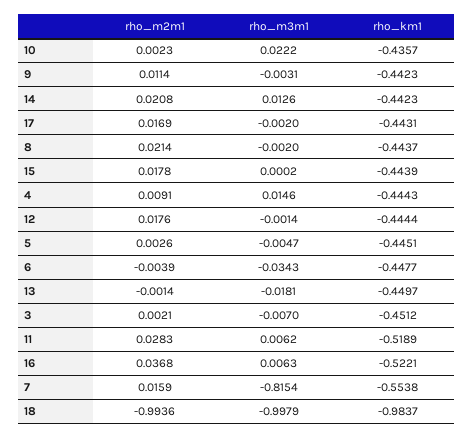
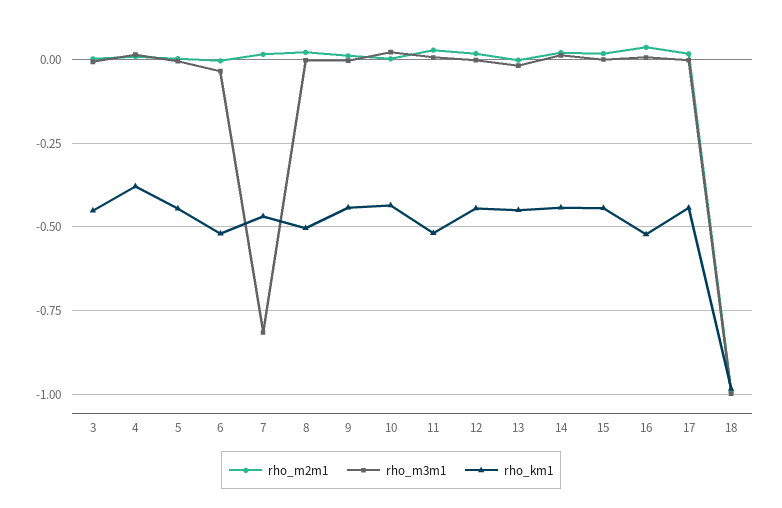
rho_km1, 8: -0.4437 -> -0.5
rho_km1, 4: -0.4443 -> -0.375
rho_km1, 6: -0.4477 -> -0.525
rho_km1, 7: -0.5538 -> -0.475

